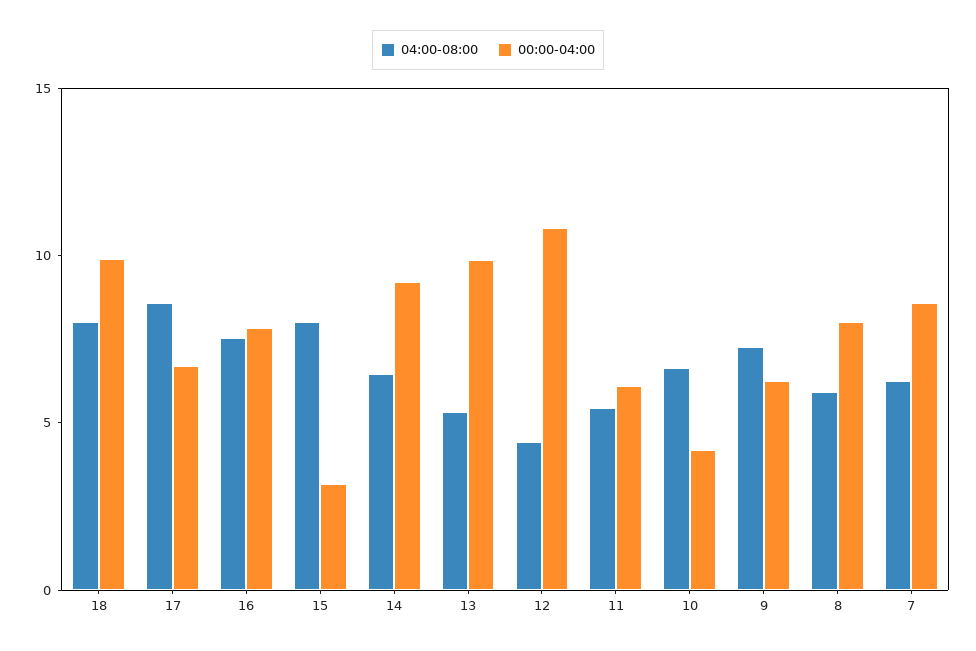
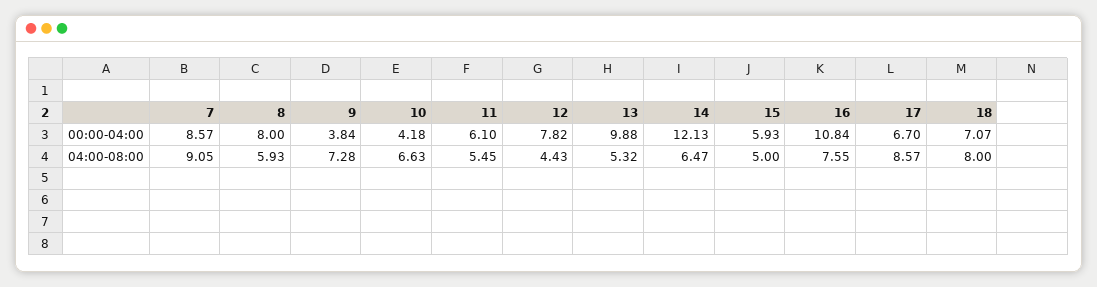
00:00-04:00, 18: 10 -> 7.07
00:00-04:00, 16: 8 -> 10.84
04:00-08:00, 15: 8 -> 5
00:00-04:00, 15: 3 -> 5.93
00:00-04:00, 14: 9 -> 12.13
00:00-04:00, 12: 11 -> 7.82
00:00-04:00, 9: 6 -> 3.84
04:00-08:00, 7: 6 -> 9.05

